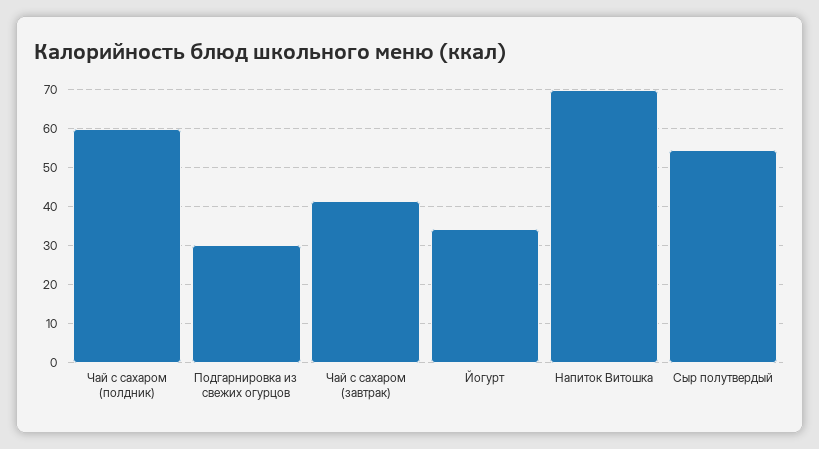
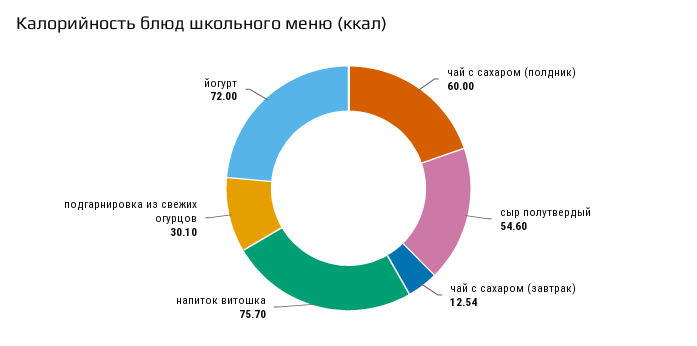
Чай с сахаром (завтрак): 42 -> 12.54
Йогурт: 34 -> 72
Напиток Витошка: 70 -> 75.7

